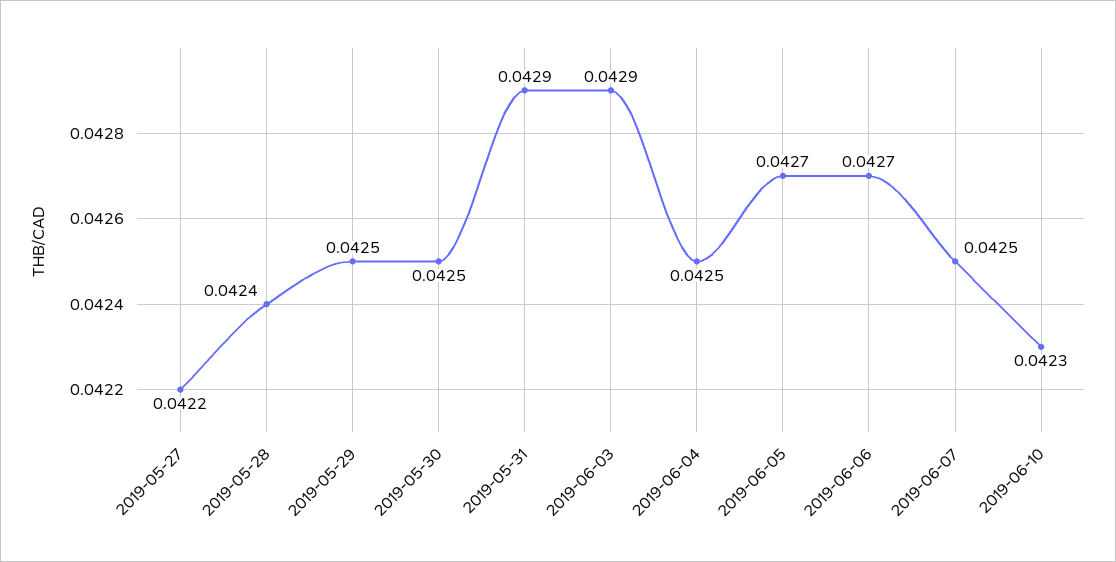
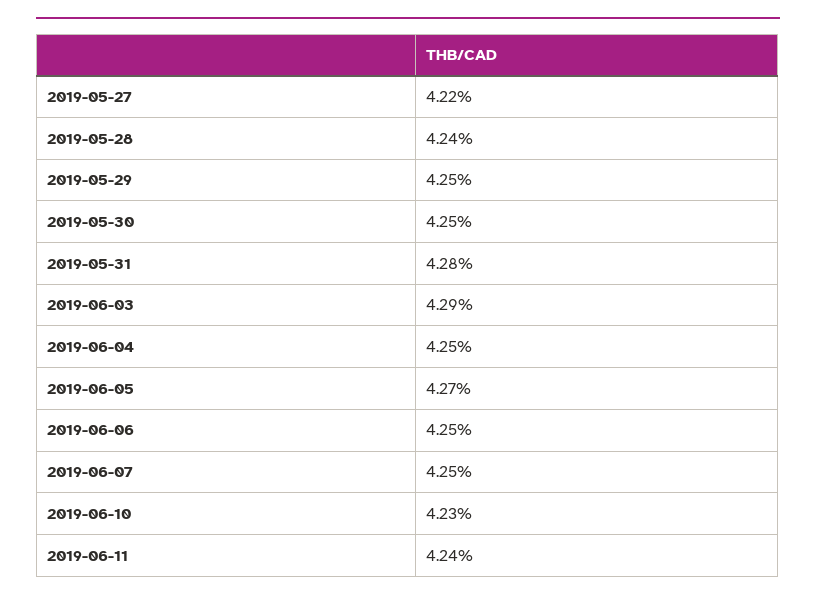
2019-05-31: 0.0429 -> 0.0428
2019-06-06: 0.0427 -> 0.0425
2019-06-11: none -> 0.0424

